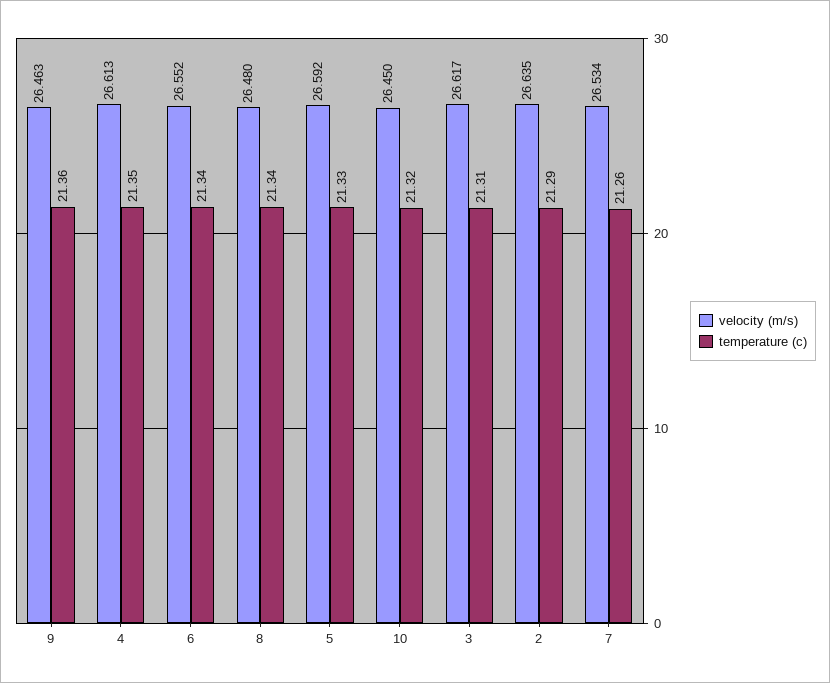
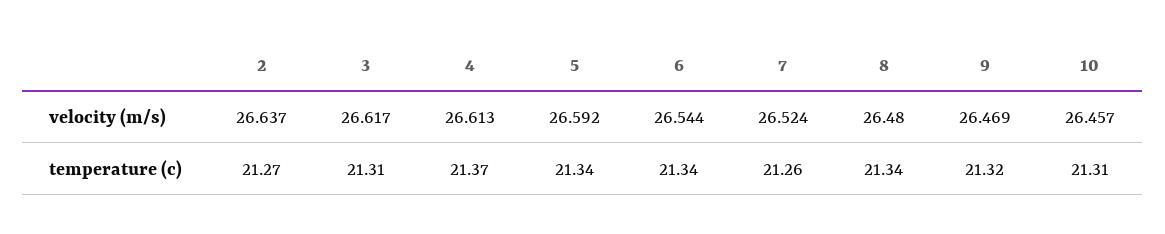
velocity (m/s), 9: 26.463 -> 26.469
temperature (c), 9: 21.36 -> 21.32
temperature (c), 4: 21.35 -> 21.37
velocity (m/s), 6: 26.552 -> 26.544
temperature (c), 5: 21.33 -> 21.34
velocity (m/s), 10: 26.45 -> 26.457
temperature (c), 10: 21.32 -> 21.31
velocity (m/s), 2: 26.635 -> 26.637
temperature (c), 2: 21.29 -> 21.27
velocity (m/s), 7: 26.534 -> 26.524

